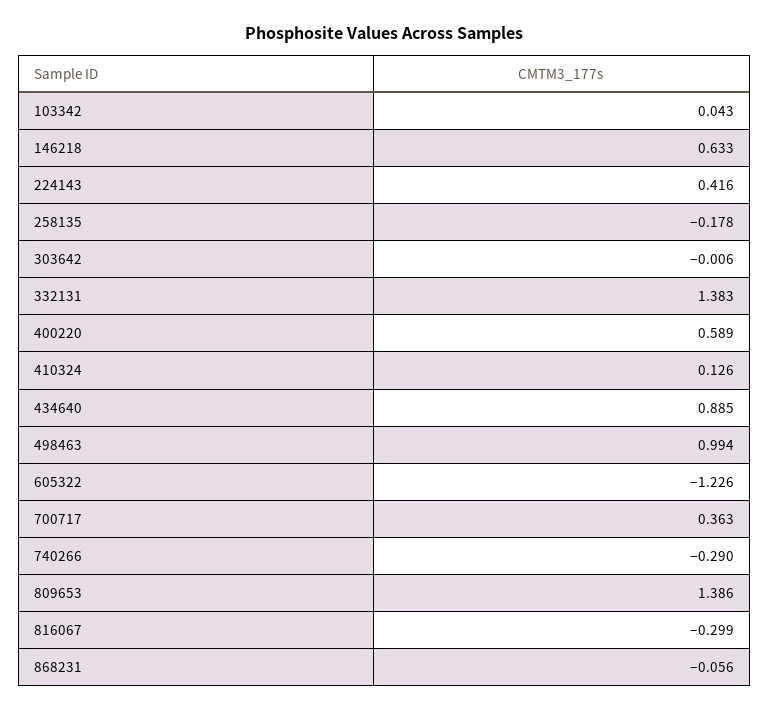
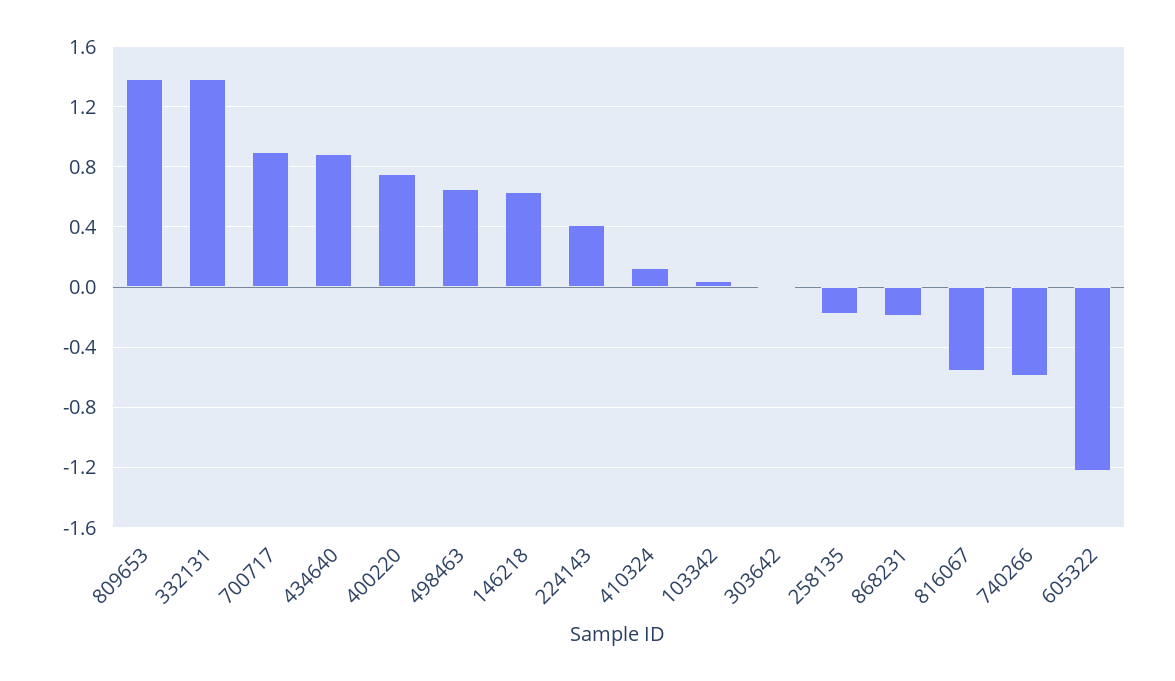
400220: 0.589 -> 0.75
498463: 0.994 -> 0.65
700717: 0.363 -> 0.9
740266: -0.29 -> -0.6
816067: -0.299 -> -0.55
868231: -0.056 -> -0.2

